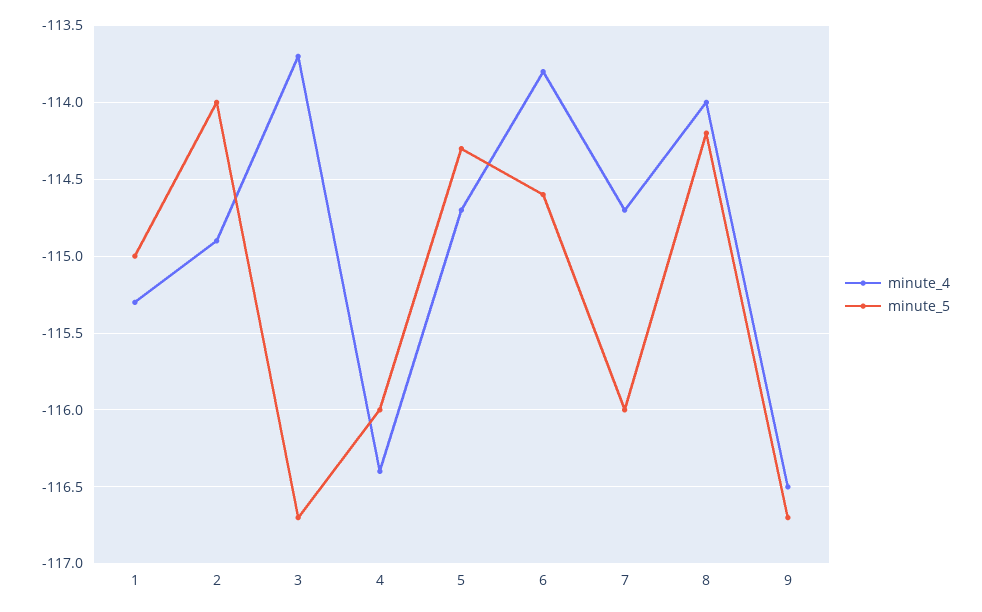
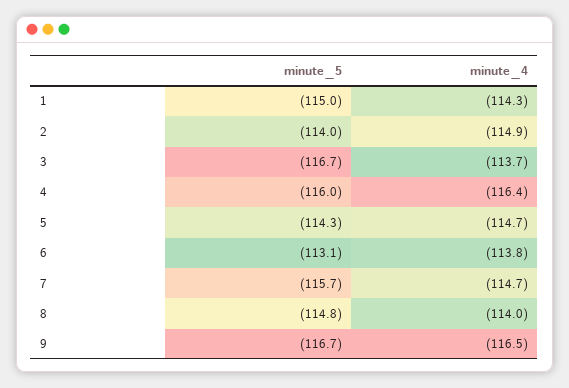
minute_4, 1: -115.3 -> -114.3
minute_5, 6: -114.6 -> -113.1
minute_5, 7: -116 -> -115.7
minute_5, 8: -114.2 -> -114.8

